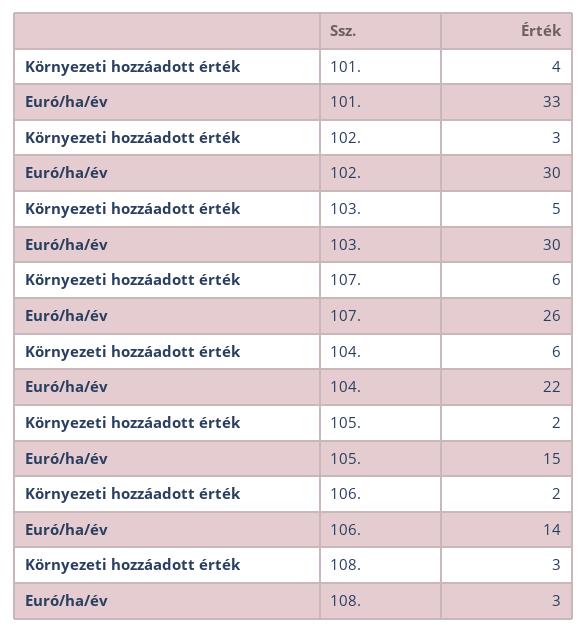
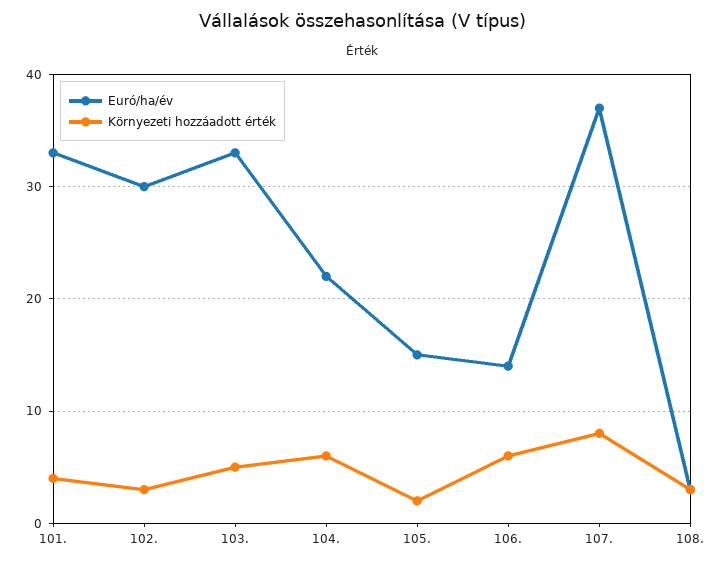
Euró/ha/év, 103.: 30 -> 33
Környezeti hozzáadott érték, 107.: 6 -> 8
Euró/ha/év, 107.: 26 -> 37
Környezeti hozzáadott érték, 106.: 2 -> 6

